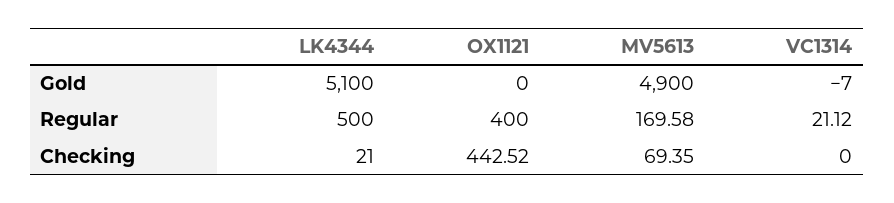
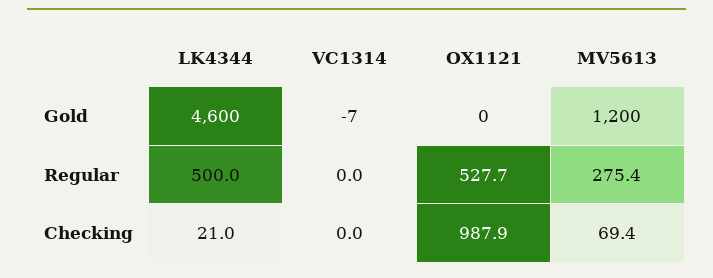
LK4344, Gold: 5100 -> 4600
MV5613, Gold: 4900 -> 1200
OX1121, Regular: 400 -> 527.7
MV5613, Regular: 169.58 -> 275.4
VC1314, Regular: 21.12 -> 0
OX1121, Checking: 442.52 -> 987.9

